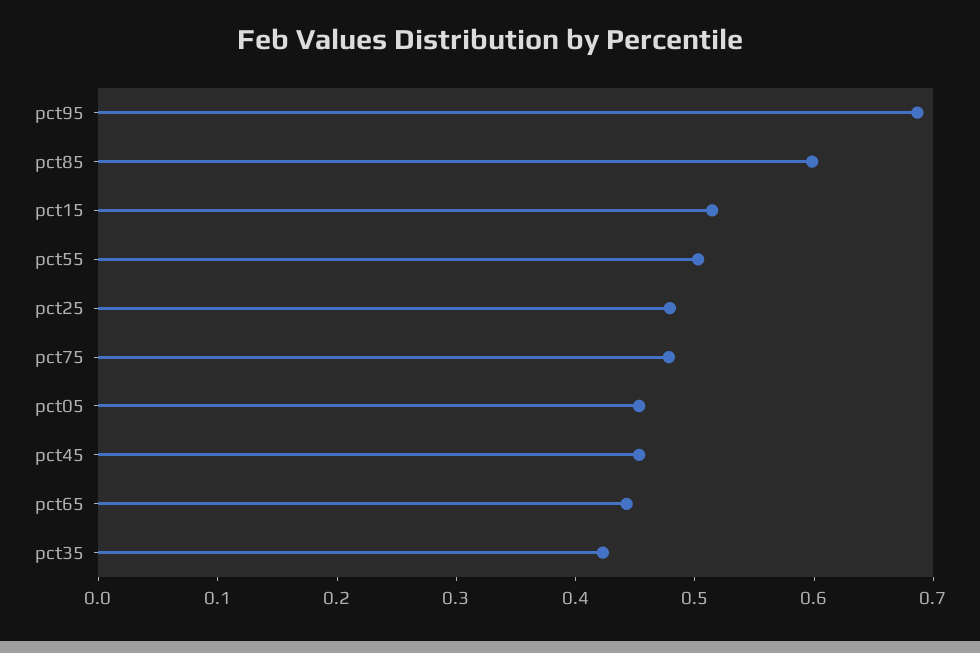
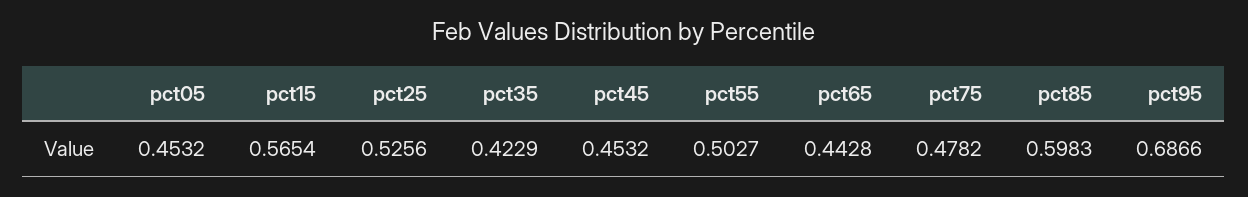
pct15: 0.52 -> 0.5654
pct25: 0.48 -> 0.5256

